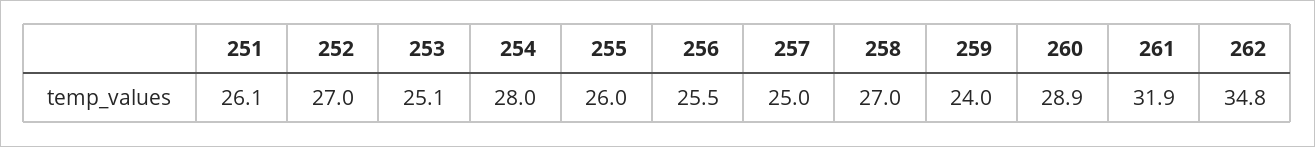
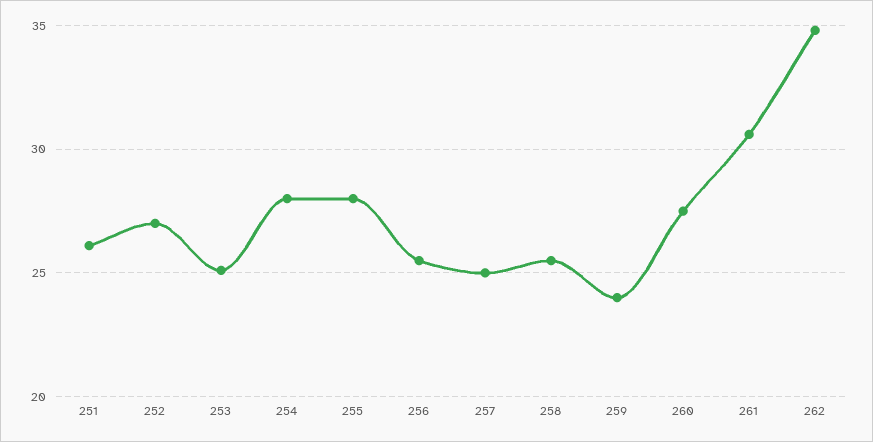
255: 26 -> 28
258: 27 -> 25.5
260: 28.9 -> 27.5
261: 31.9 -> 30.5

